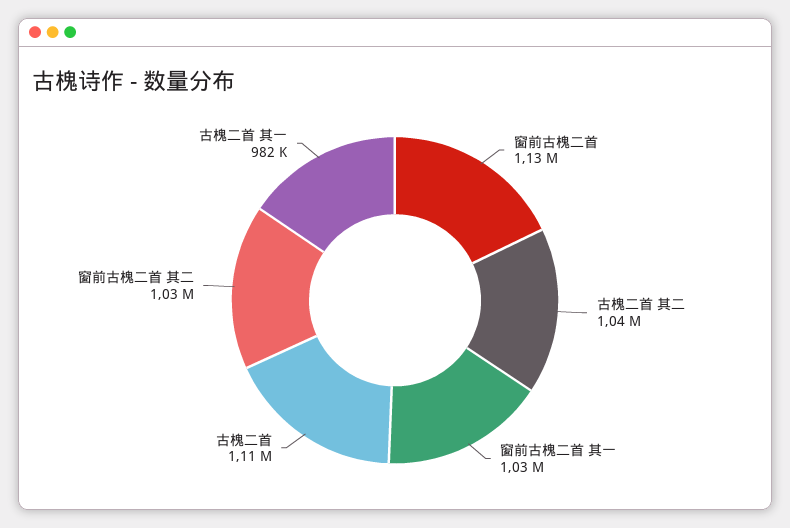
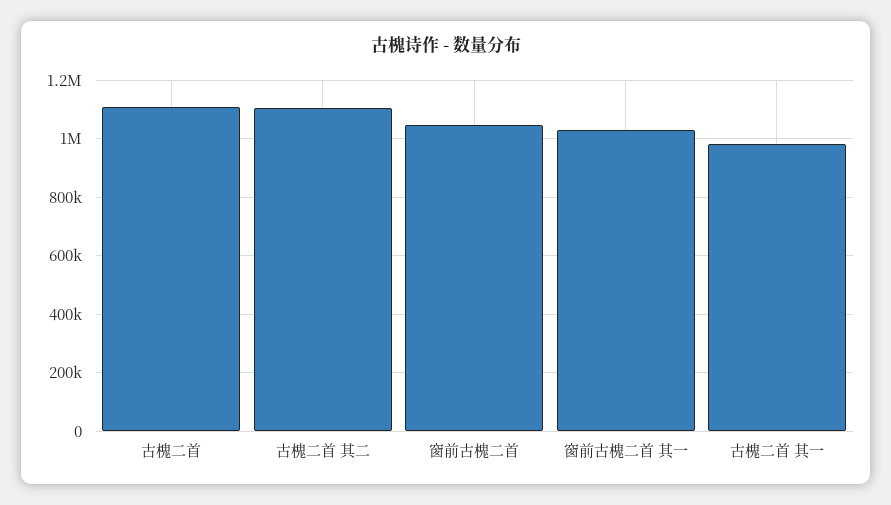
窗前古槐二首: 1130000 -> 1050000
古槐二首 其二: 1040000 -> 1100000
窗前古槐二首 其二: 1030000 -> none

